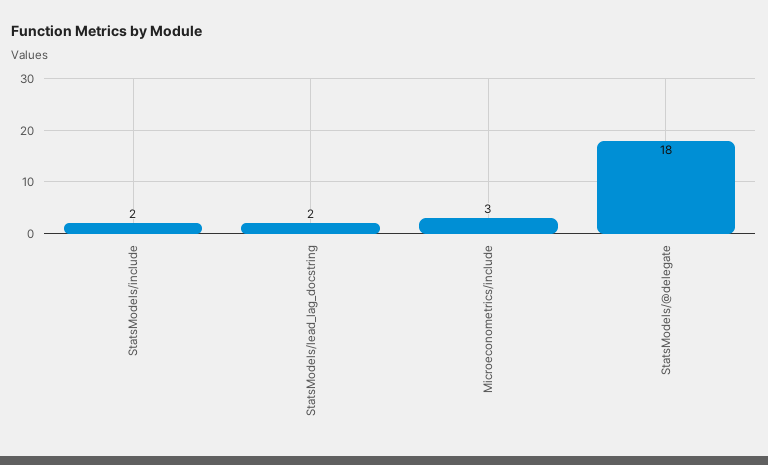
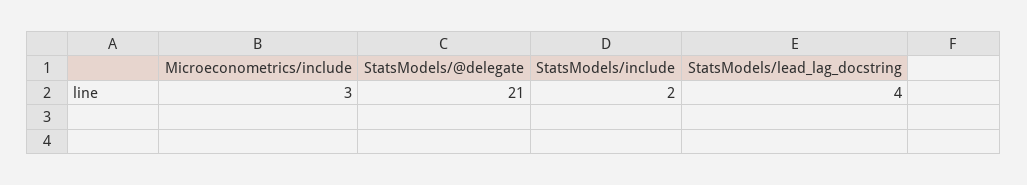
StatsModels/lead_lag_docstring: 2 -> 4
StatsModels/@delegate: 18 -> 21

